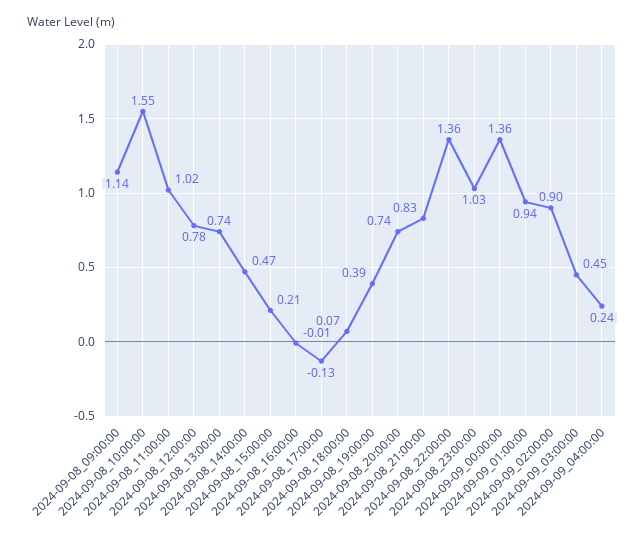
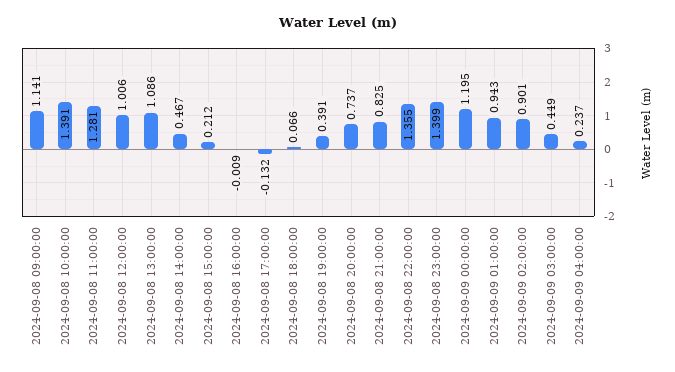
2024-09-08_10:00:00: 1.55 -> 1.391
2024-09-08_11:00:00: 1.02 -> 1.281
2024-09-08_12:00:00: 0.78 -> 1.006
2024-09-08_13:00:00: 0.74 -> 1.086
2024-09-08_23:00:00: 1.03 -> 1.399
2024-09-09_00:00:00: 1.36 -> 1.195

